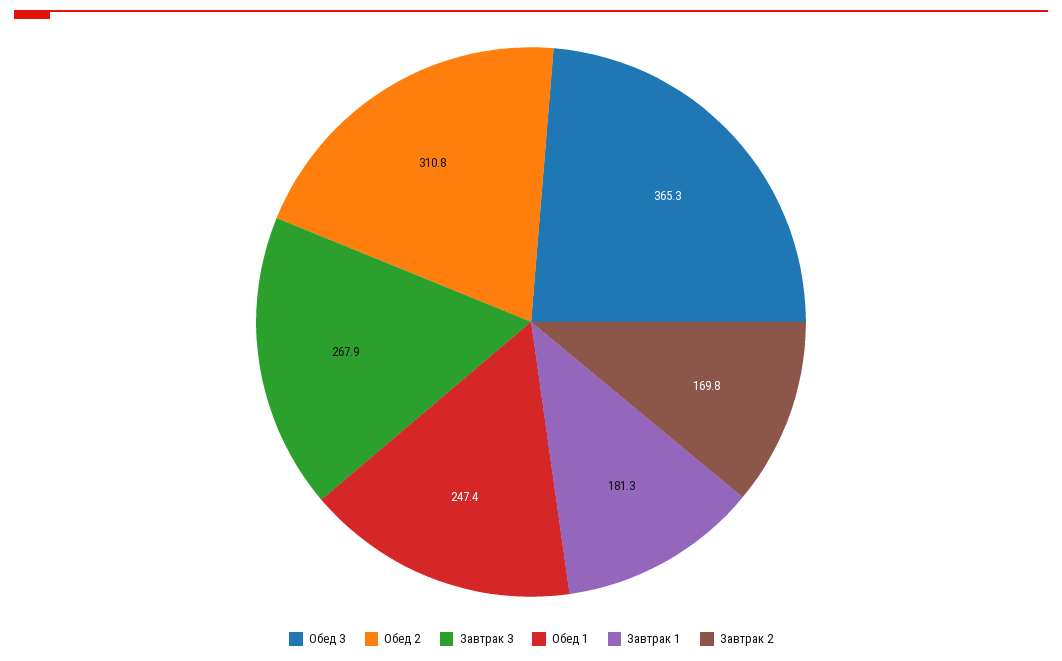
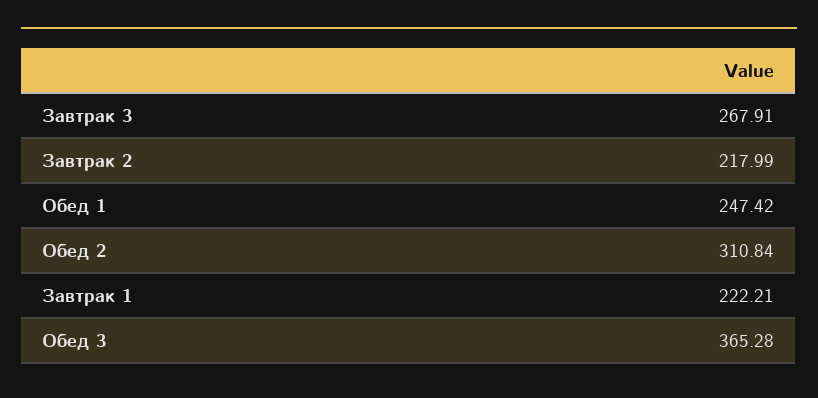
Завтрак 1: 181.3 -> 222.21
Завтрак 2: 169.8 -> 217.99

